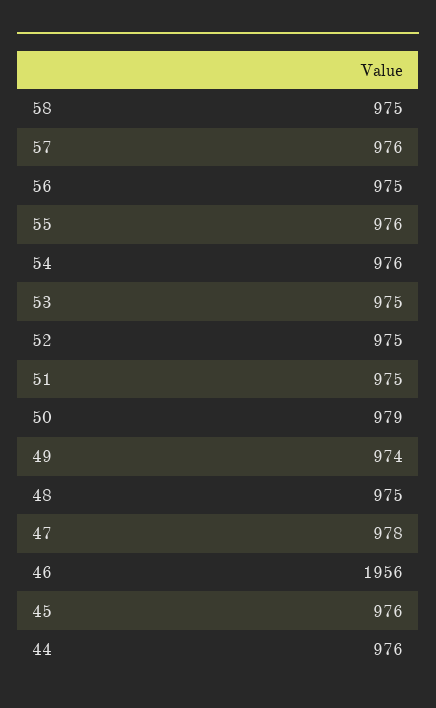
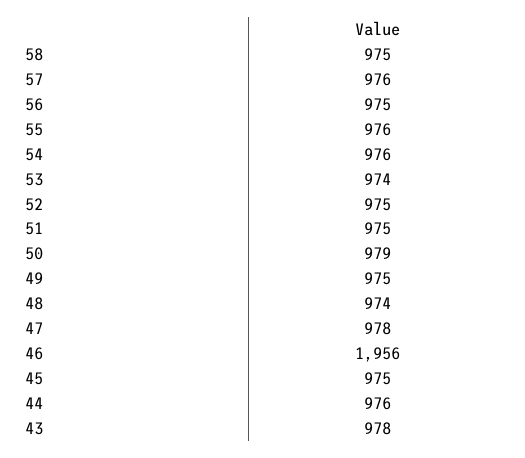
53: 975 -> 974
49: 974 -> 975
48: 975 -> 974
45: 976 -> 975
43: none -> 978

